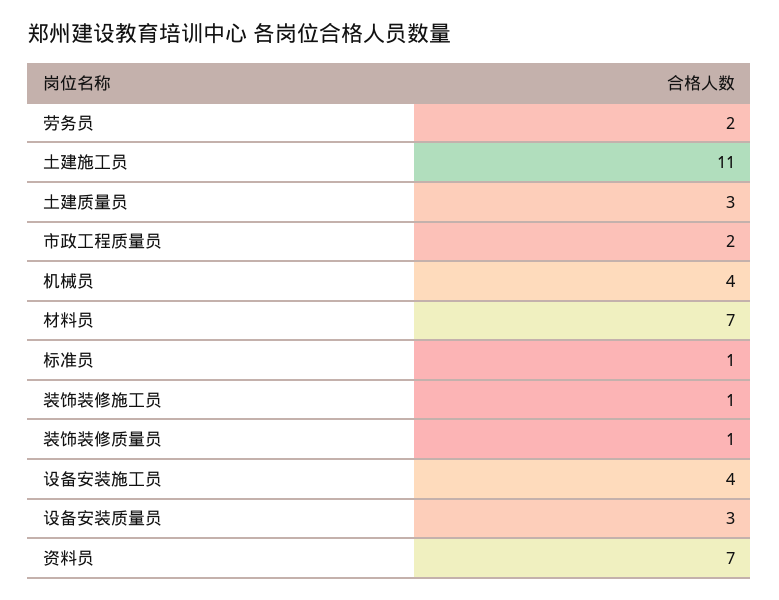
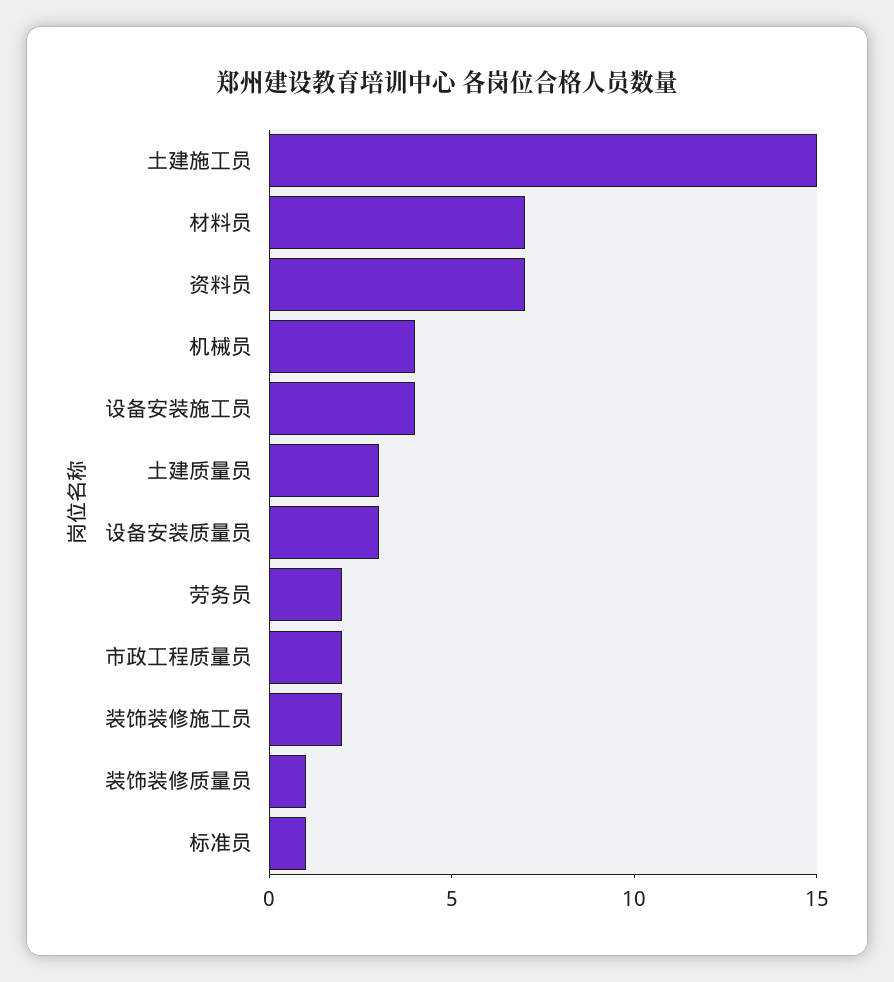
土建施工员: 11 -> 15
装饰装修施工员: 1 -> 2

